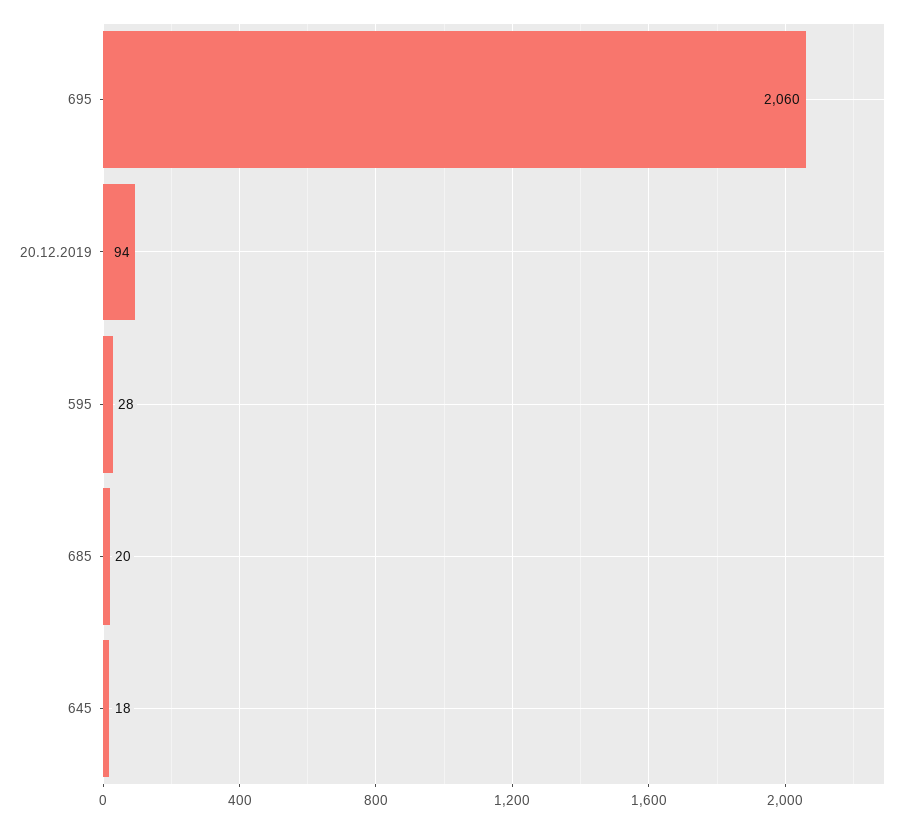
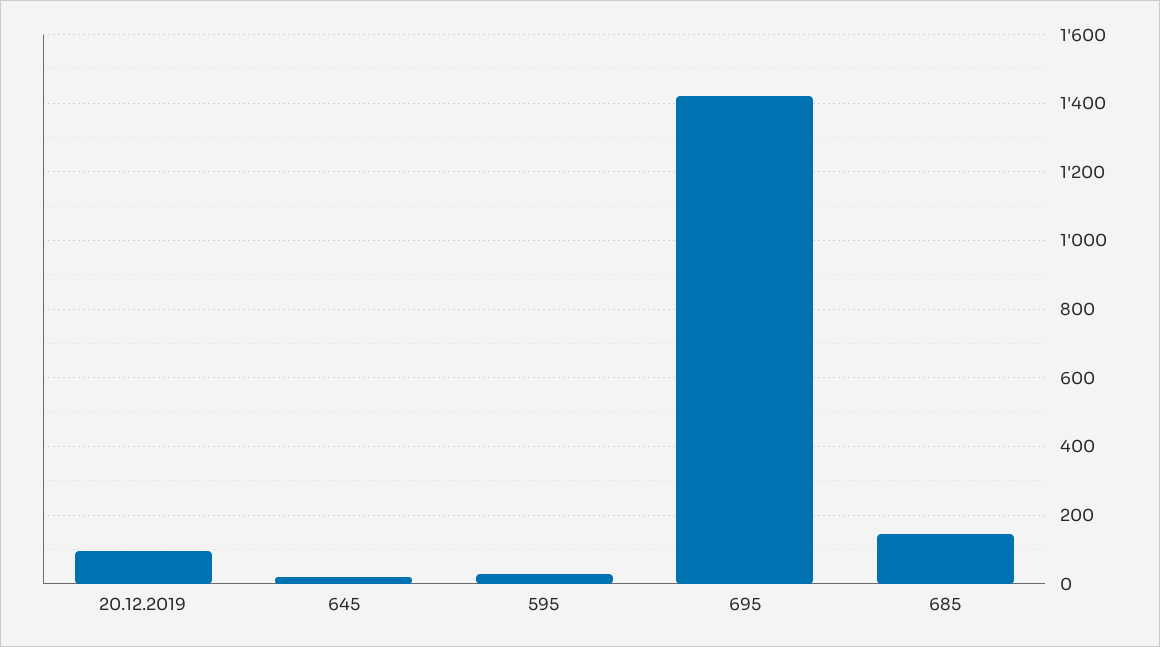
695: 2060 -> 1420
685: 20 -> 140

